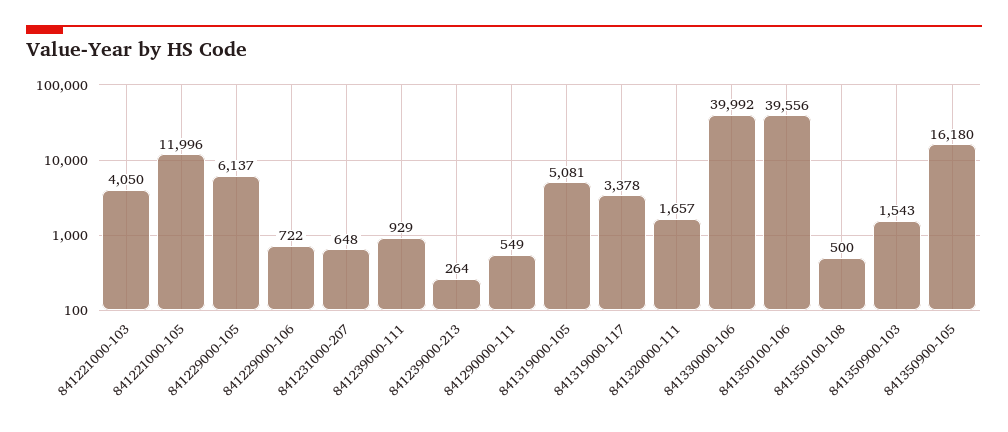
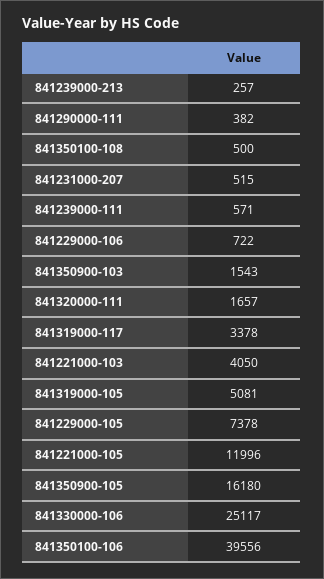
841229000-105: 6137 -> 7378
841231000-207: 648 -> 515
841239000-111: 929 -> 571
841239000-213: 264 -> 257
841290000-111: 549 -> 382
841330000-106: 39992 -> 25117

